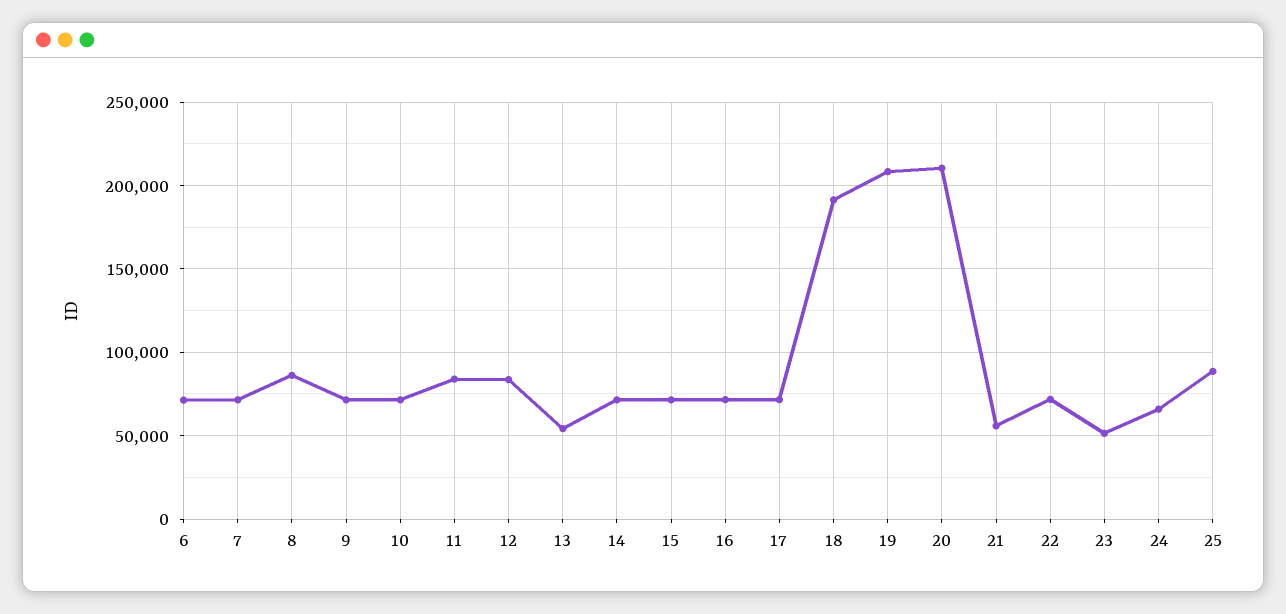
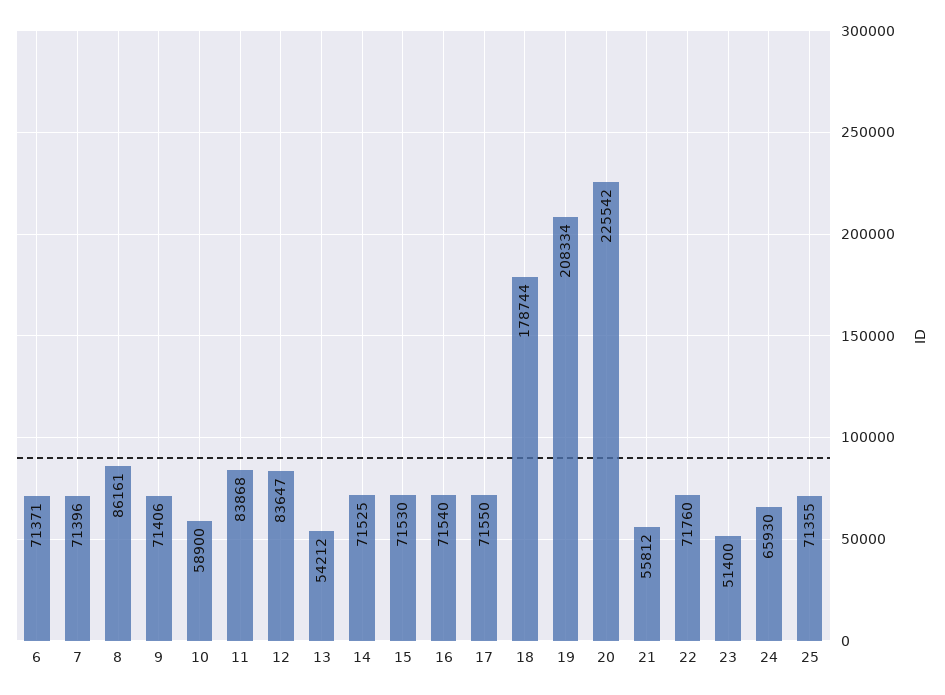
10: 70000 -> 58900
18: 190000 -> 178744
20: 210000 -> 225542
25: 90000 -> 71355

